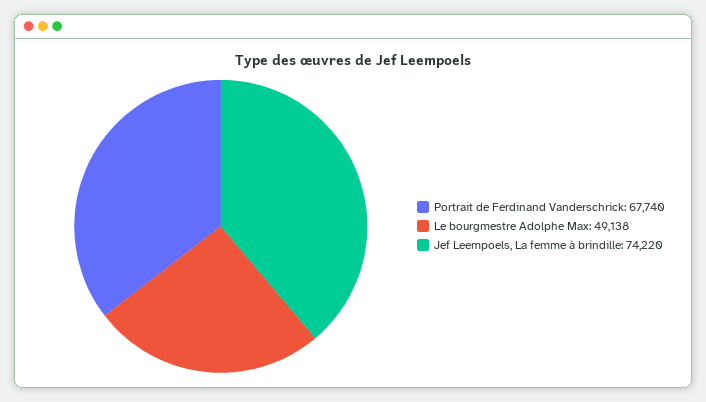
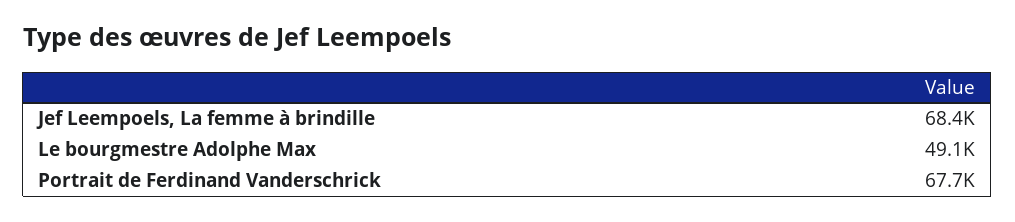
Jef Leempoels, La femme à brindille: 74220 -> 68400

